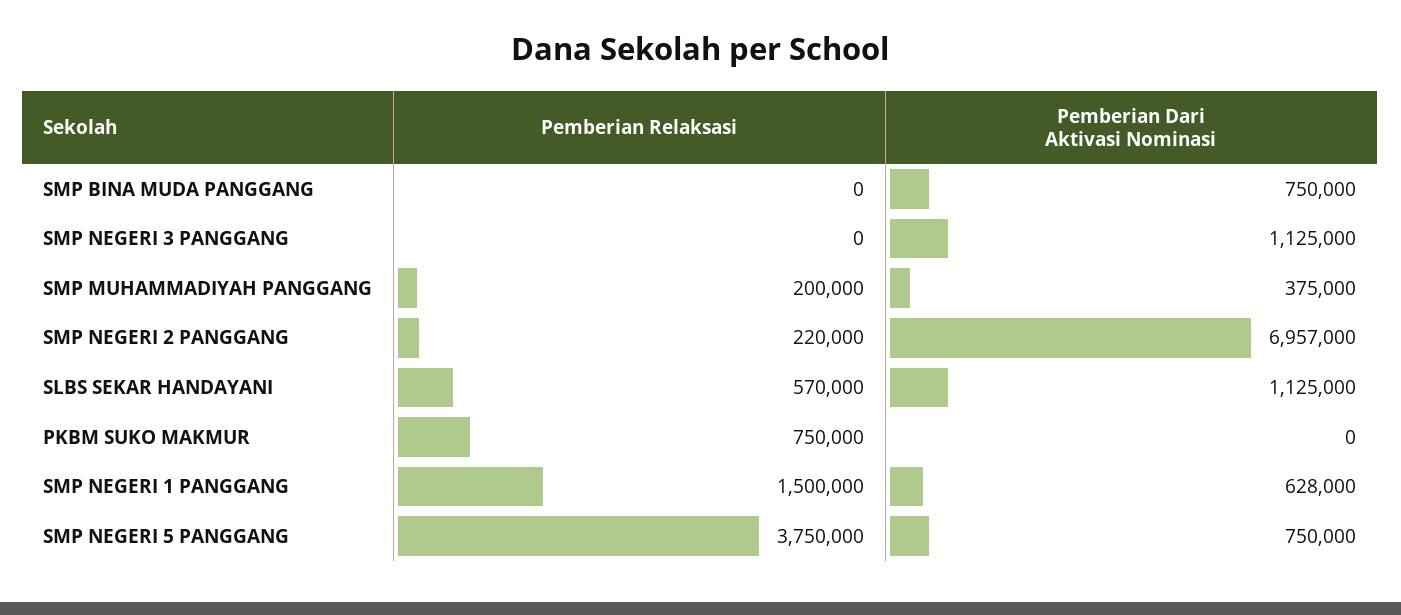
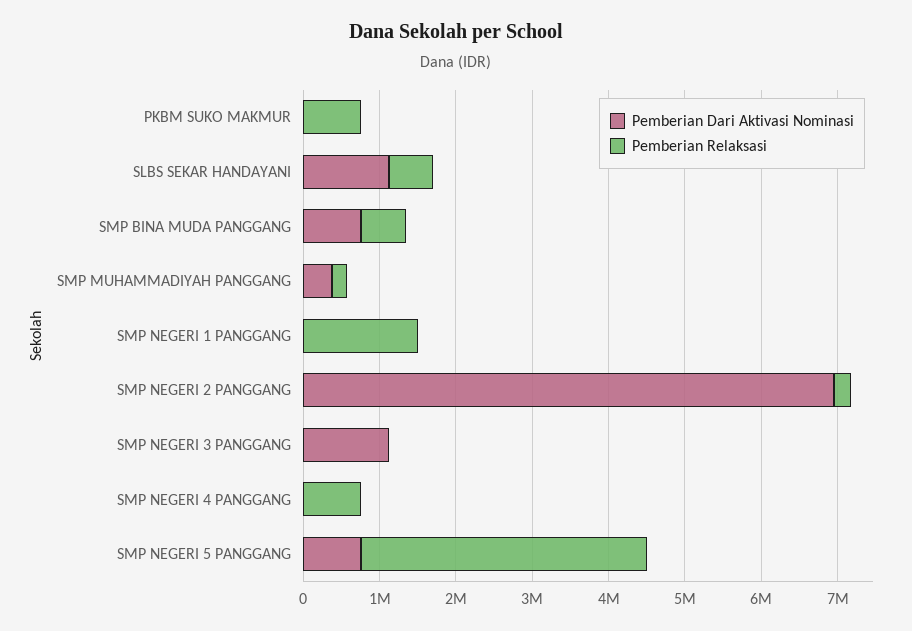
Pemberian Relaksasi, SMP BINA MUDA PANGGANG: 0 -> 600000
Pemberian Dari Aktivasi Nominasi, SMP NEGERI 1 PANGGANG: 628000 -> 0
Pemberian Dari Aktivasi Nominasi, SMP NEGERI 4 PANGGANG: none -> 0
Pemberian Relaksasi, SMP NEGERI 4 PANGGANG: none -> 800000

